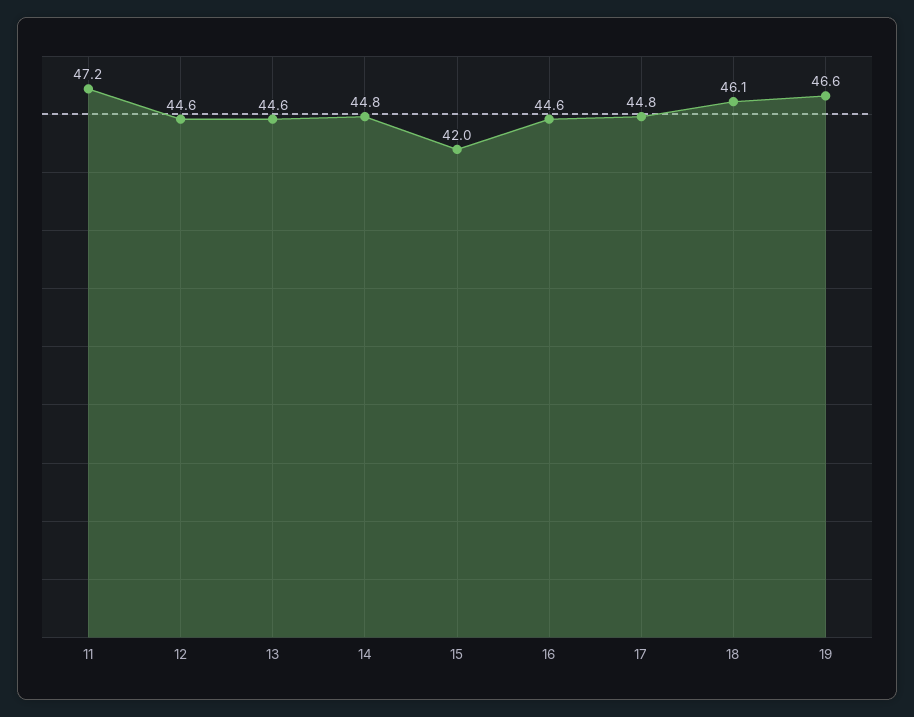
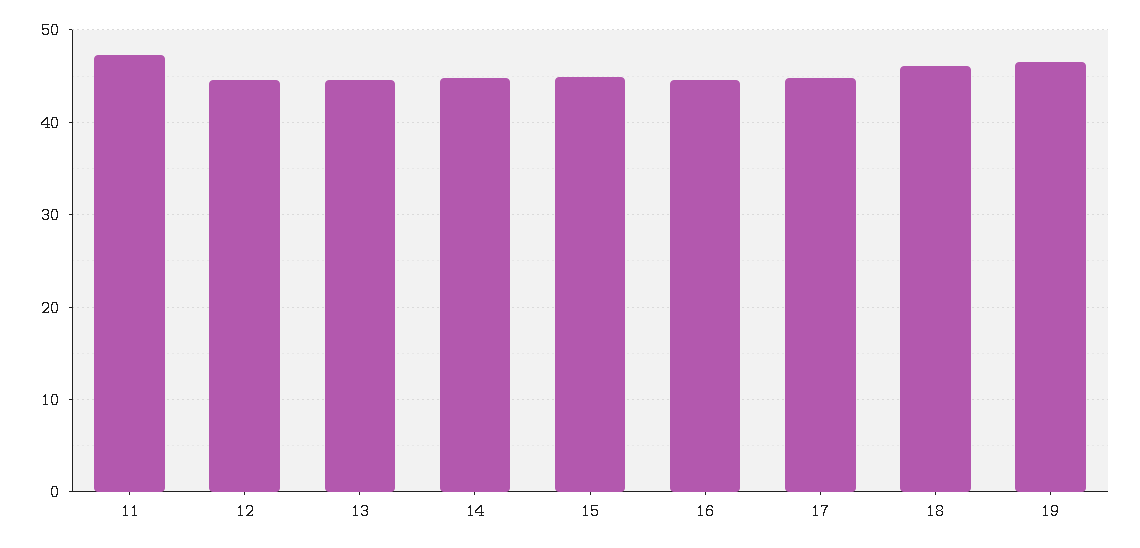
15: 42 -> 45

